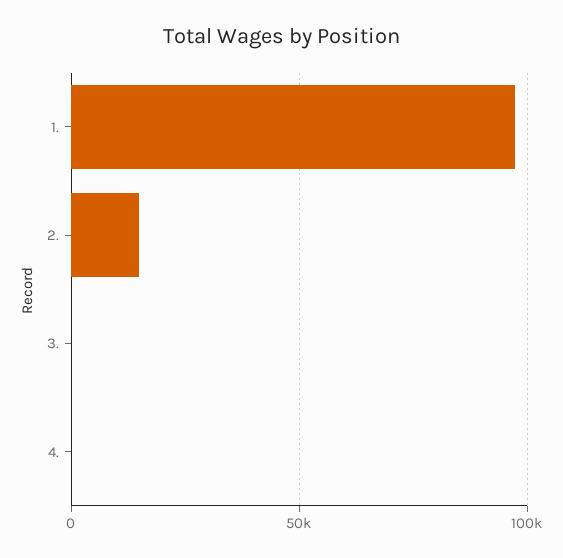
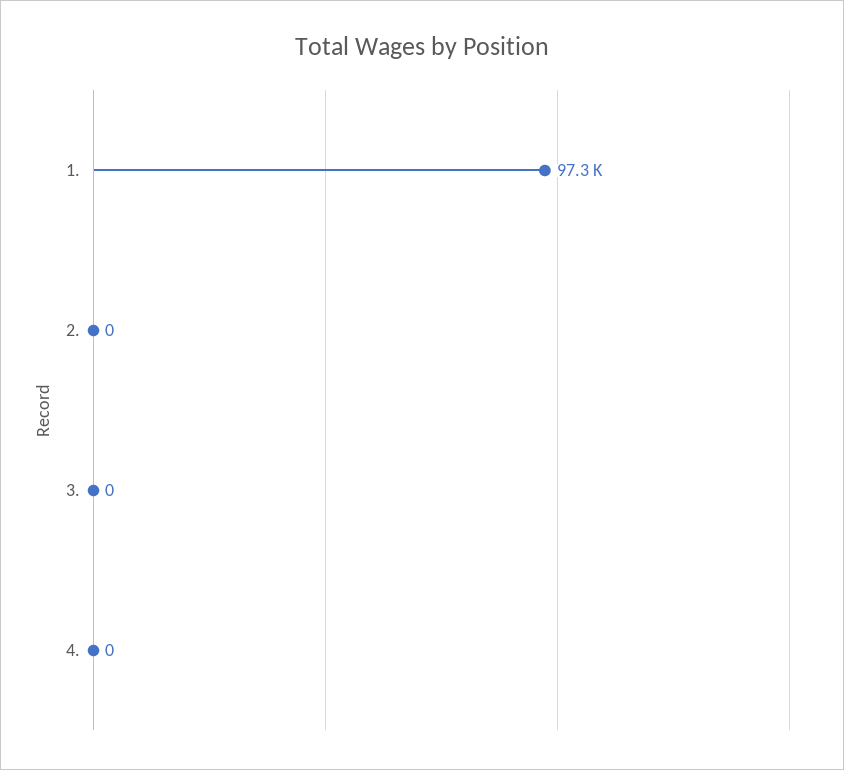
2.: 15000 -> 0

